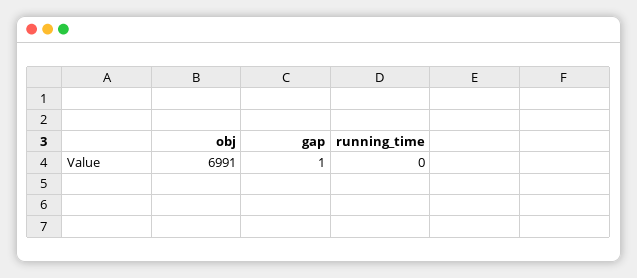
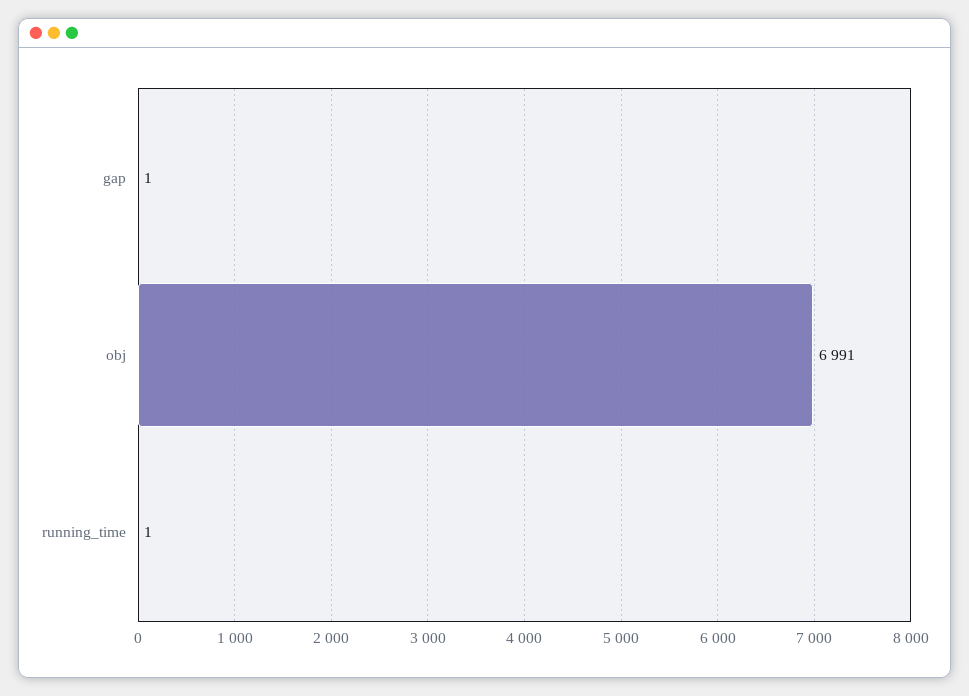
running_time: 0 -> 1

